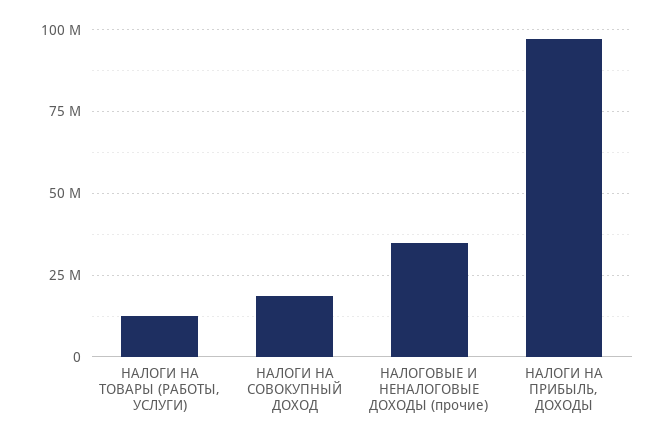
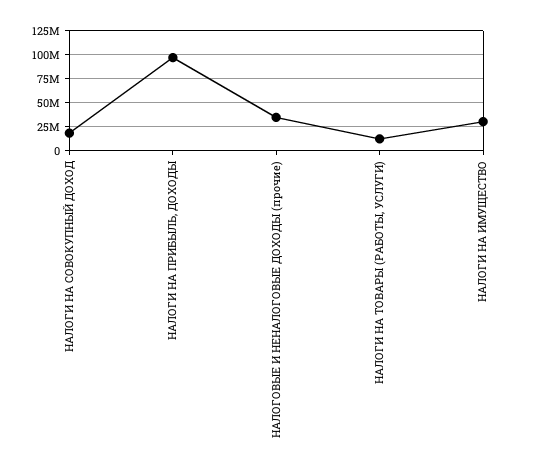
НАЛОГИ НА ИМУЩЕСТВО: none -> 25000000

